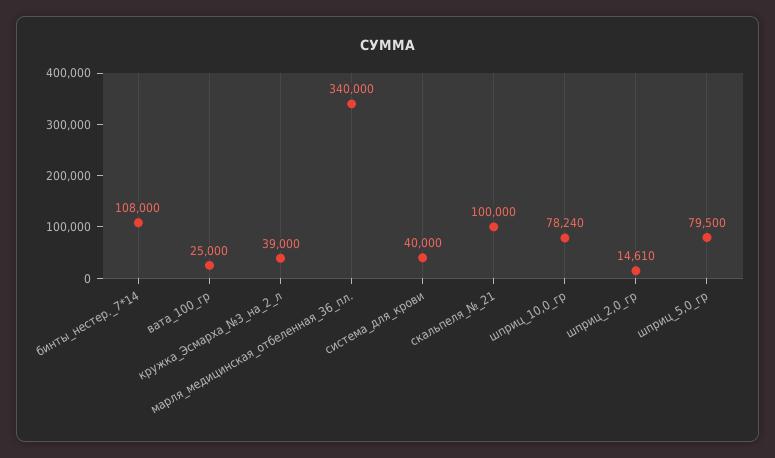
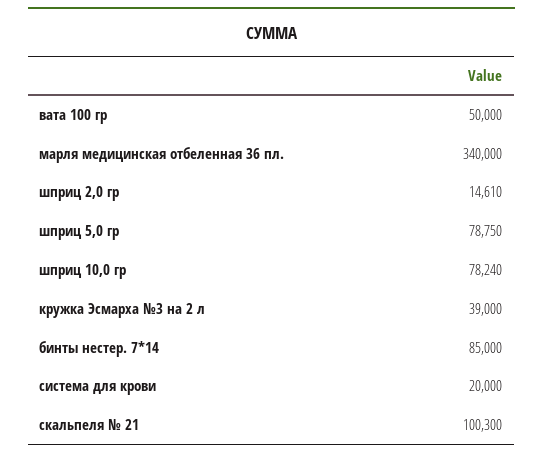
бинты_нестер._7*14: 108000 -> 85000
вата_100_гр: 25000 -> 50000
система_для_крови: 40000 -> 20000
скальпеля_№_21: 100000 -> 100300
шприц_5,0_гр: 79500 -> 78750

